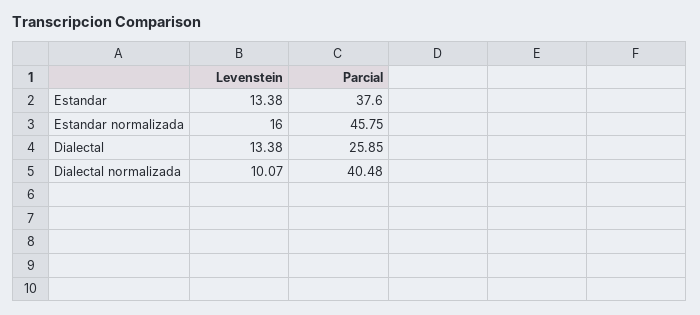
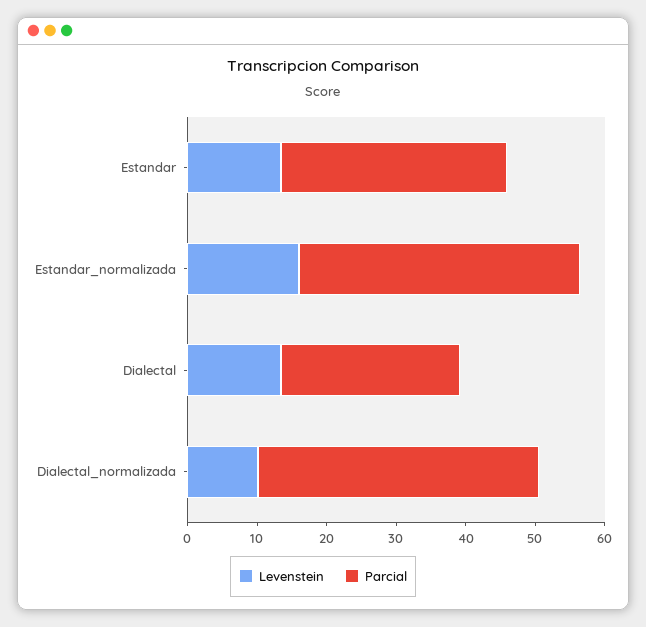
Parcial, Estandar: 37.6 -> 32
Parcial, Estandar normalizada: 45.75 -> 40

